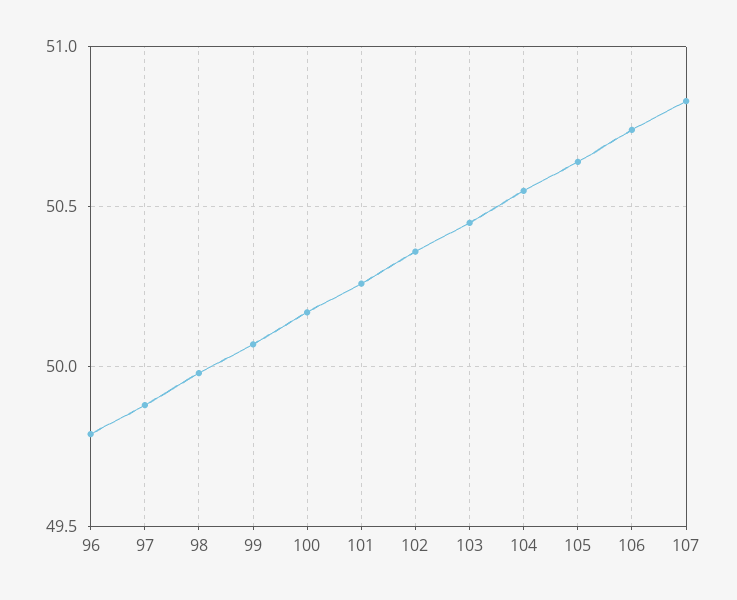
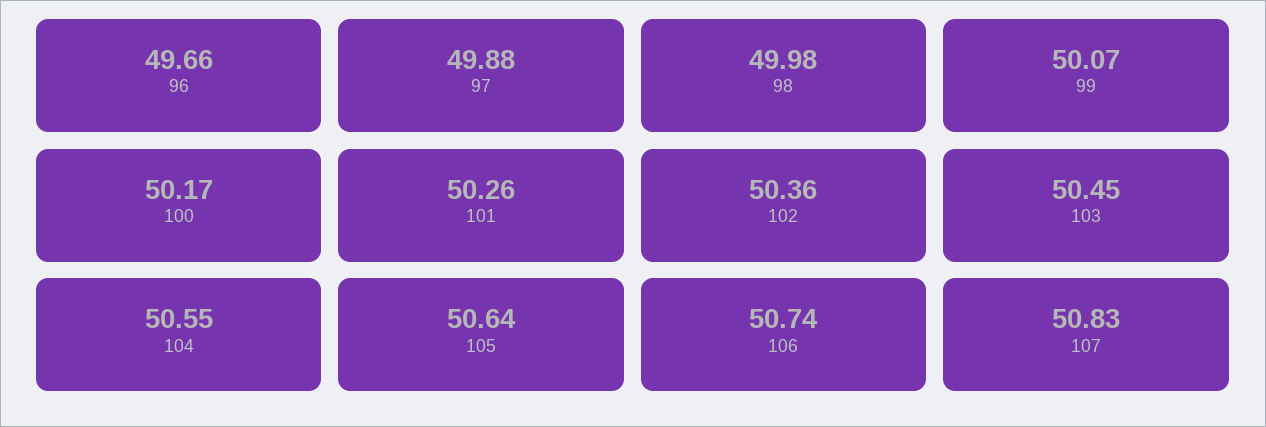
96: 49.8 -> 49.66

